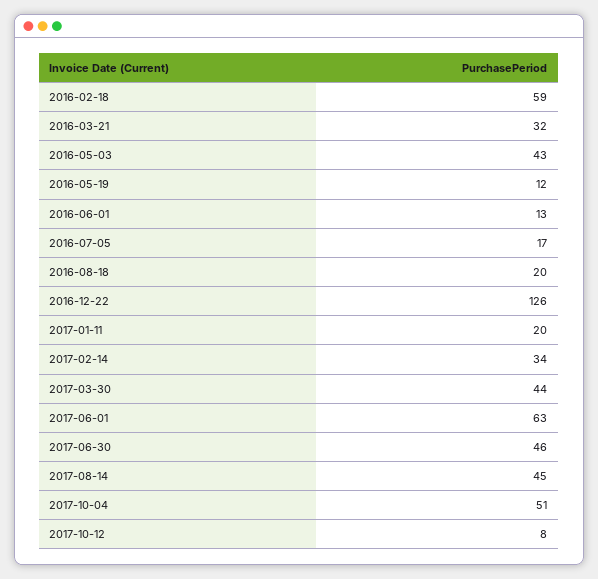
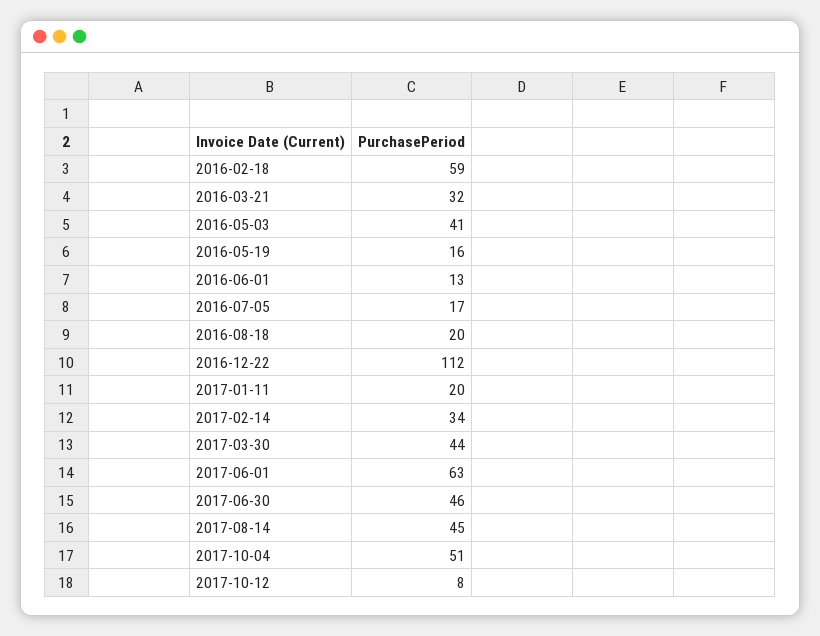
2016-05-03: 43 -> 41
2016-05-19: 12 -> 16
2016-12-22: 126 -> 112

